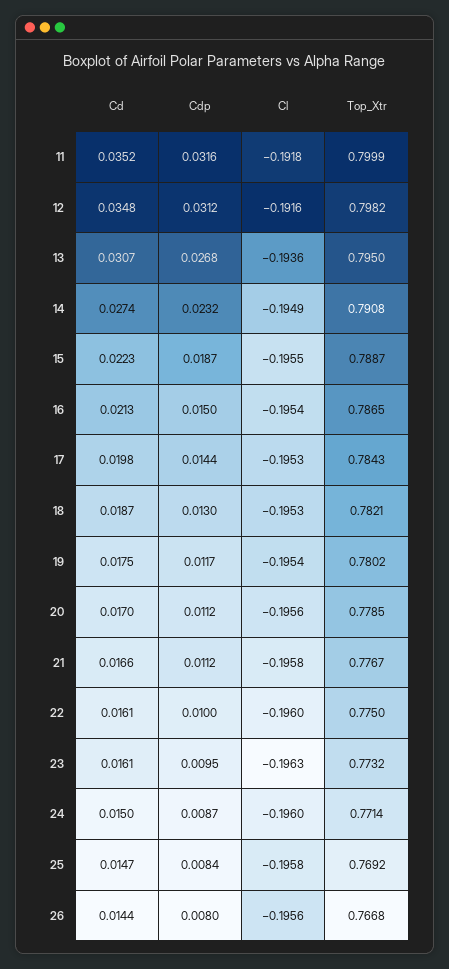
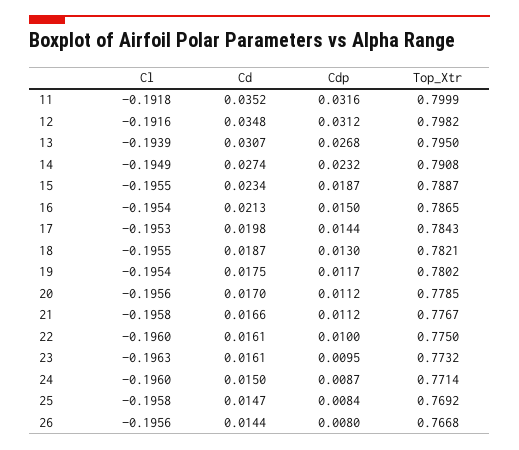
Cl, 13: -0.1936 -> -0.1939
Cd, 15: 0.0223 -> 0.0234
Cl, 18: -0.1953 -> -0.1955

